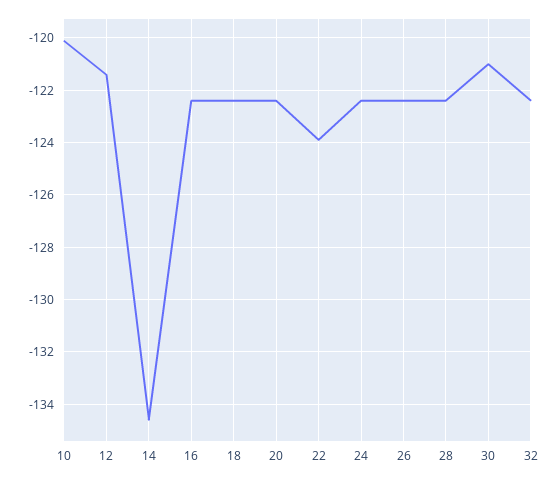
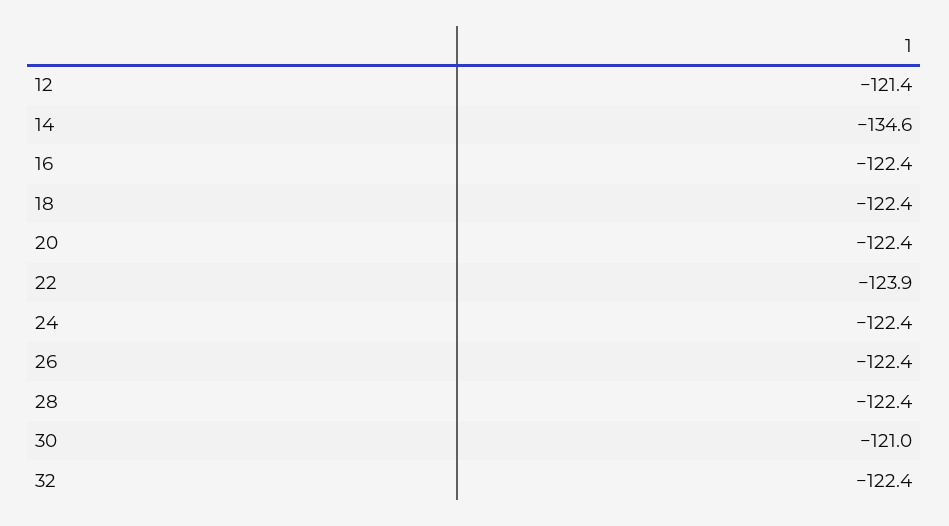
10: -120 -> none

